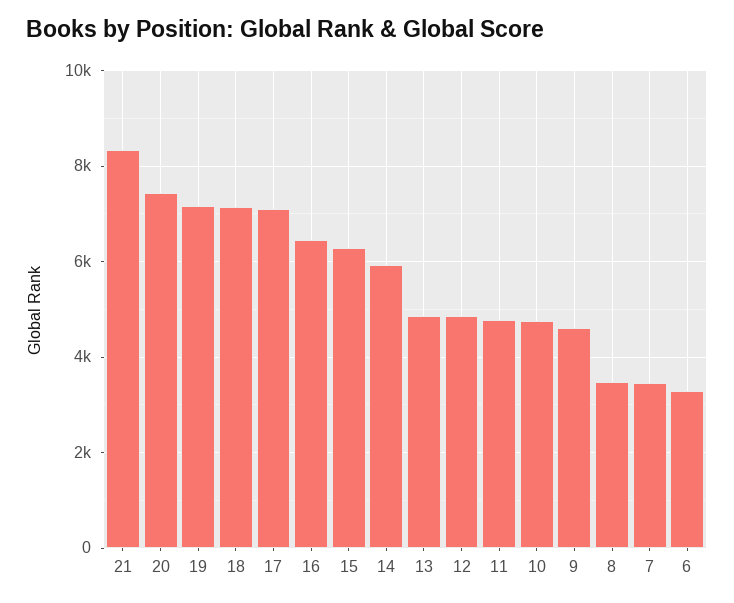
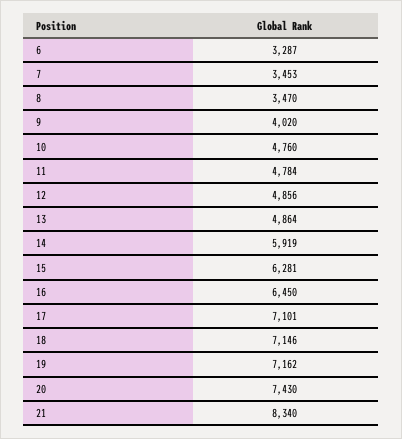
9: 4600 -> 4020

